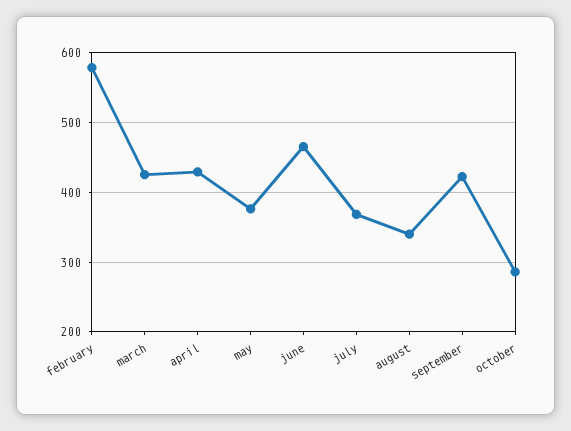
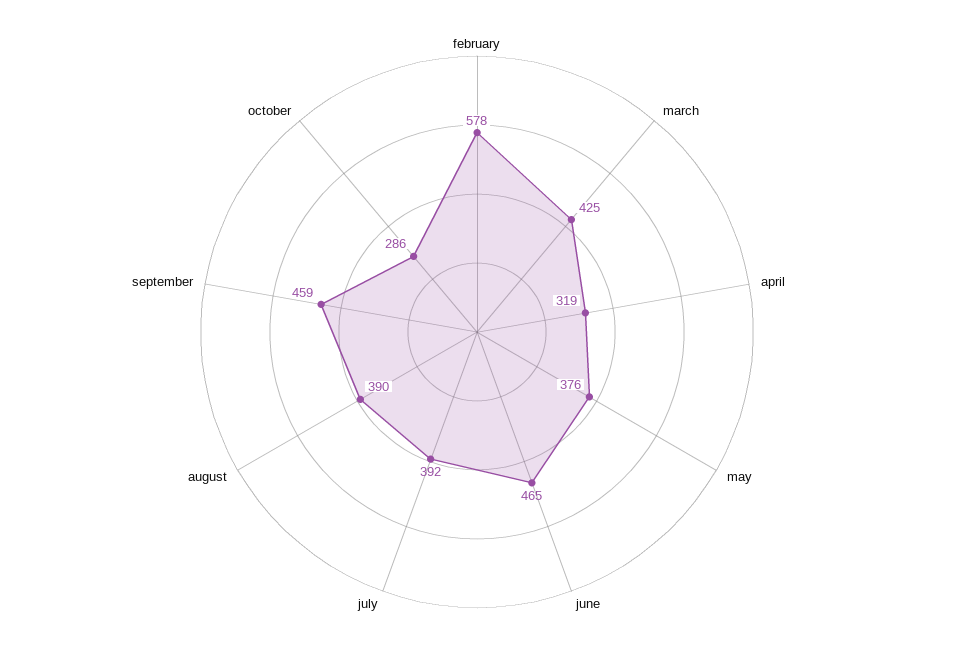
april: 430 -> 319
july: 370 -> 392
august: 340 -> 390
september: 420 -> 459

